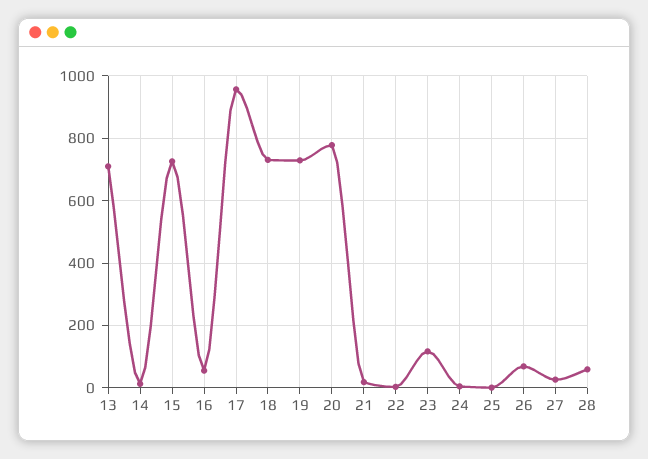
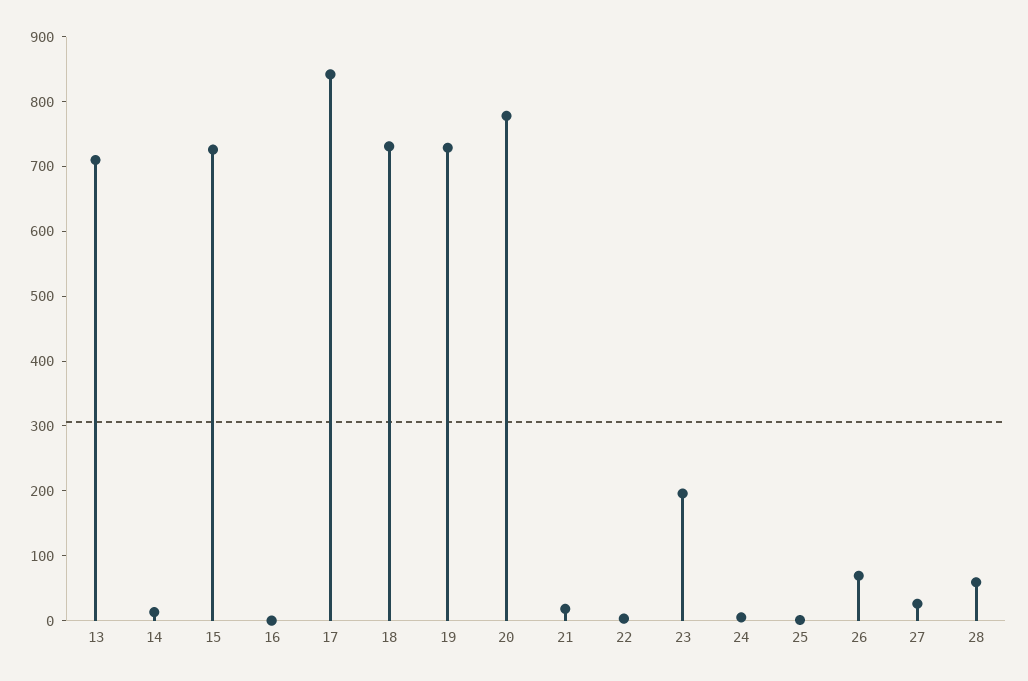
16: 60 -> 0
17: 960 -> 840
23: 120 -> 200

